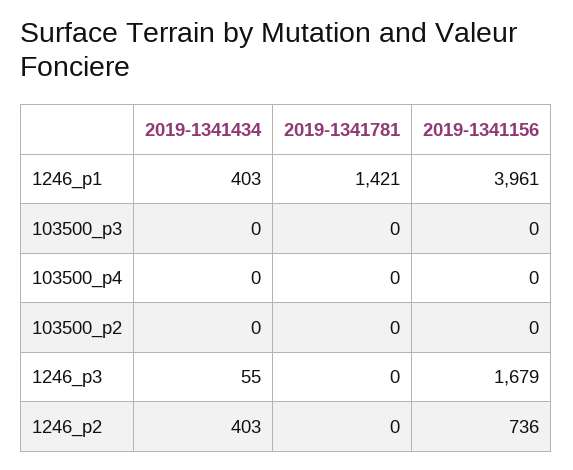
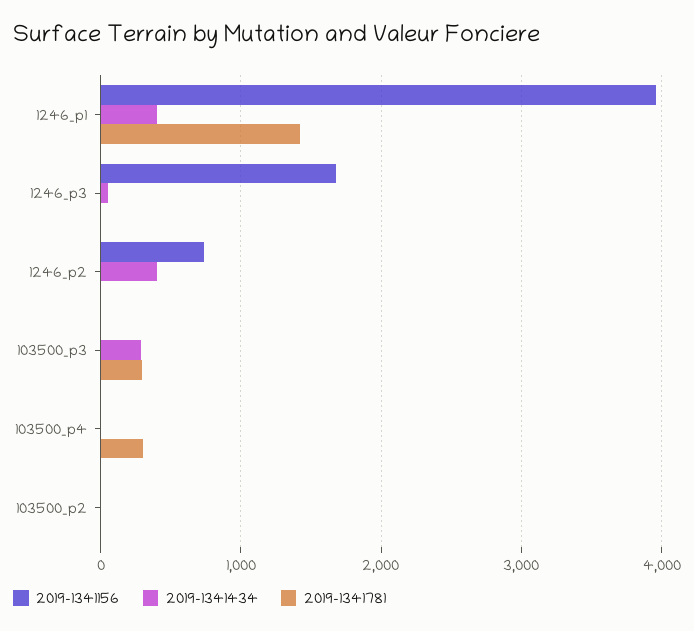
2019-1341434, 103500_p3: 0 -> 300
2019-1341781, 103500_p3: 0 -> 300
2019-1341781, 103500_p4: 0 -> 300

